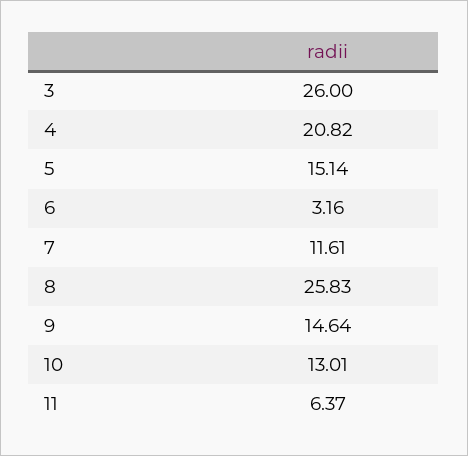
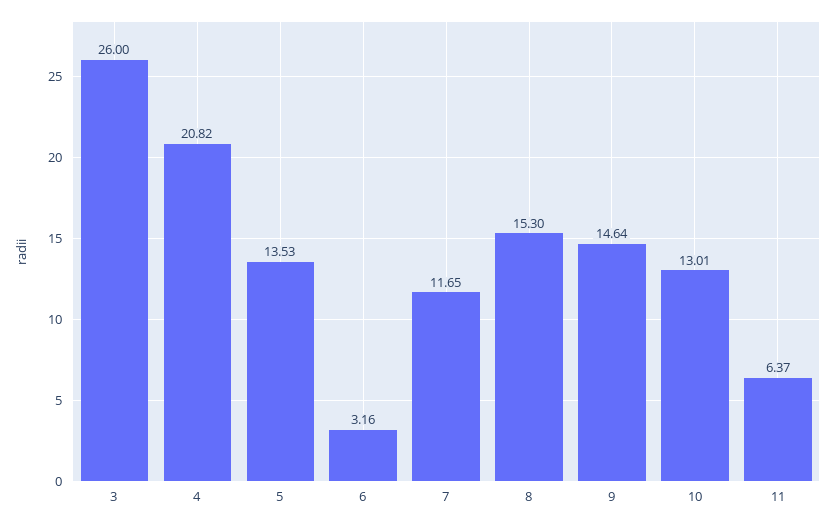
5: 15.14 -> 13.53
7: 11.61 -> 11.65
8: 25.83 -> 15.3

